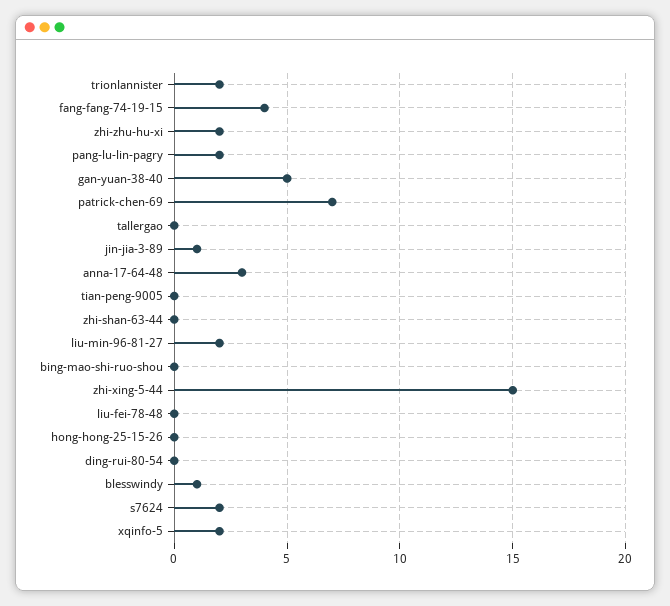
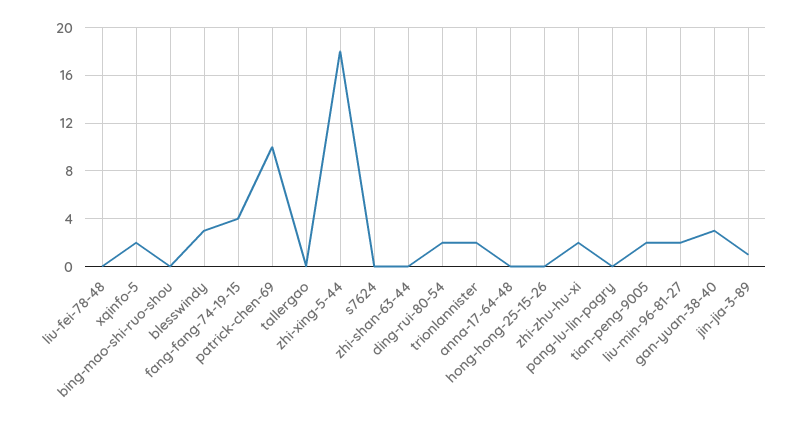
pang-lu-lin-pagry: 2 -> 0
gan-yuan-38-40: 5 -> 3
patrick-chen-69: 7 -> 10
anna-17-64-48: 3 -> 0
tian-peng-9005: 0 -> 2
zhi-xing-5-44: 15 -> 18
ding-rui-80-54: 0 -> 2
blesswindy: 1 -> 3
s7624: 2 -> 0

